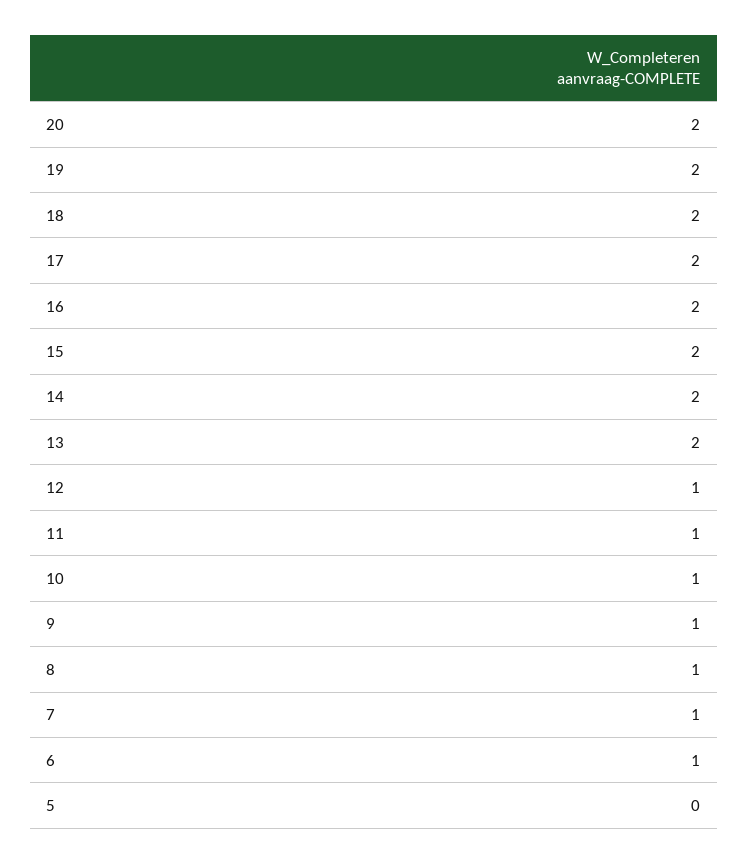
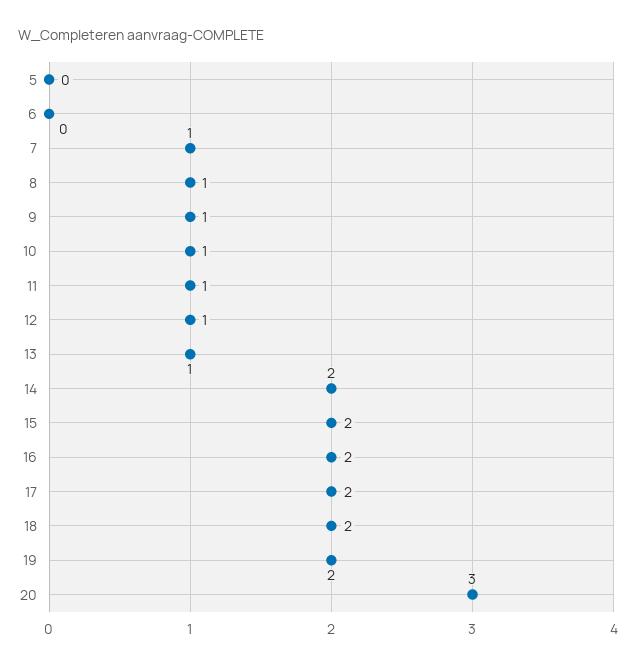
20: 2 -> 3
13: 2 -> 1
6: 1 -> 0

